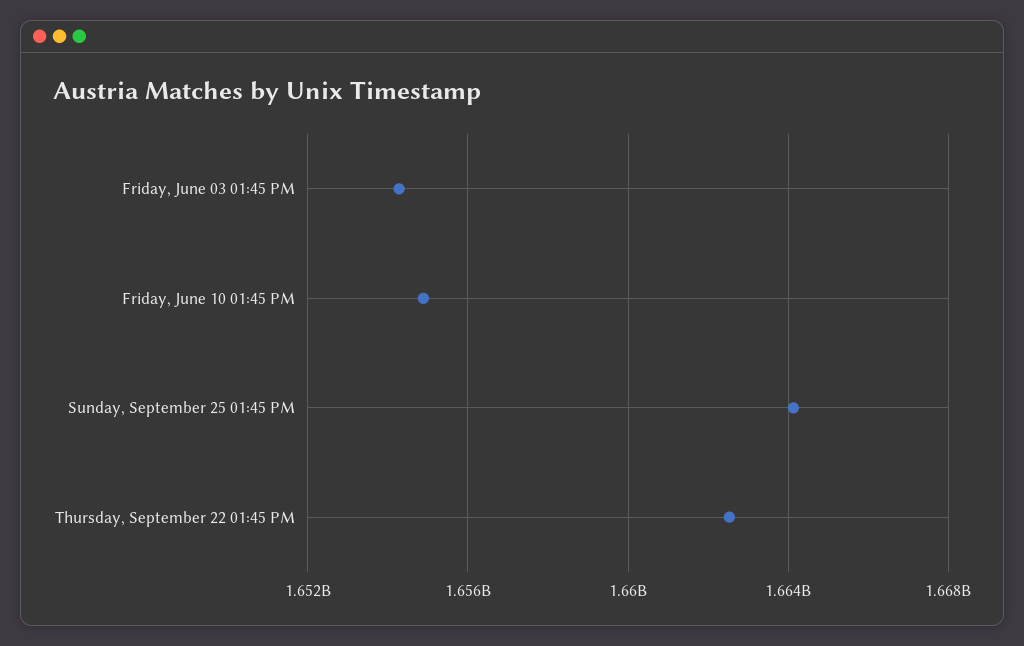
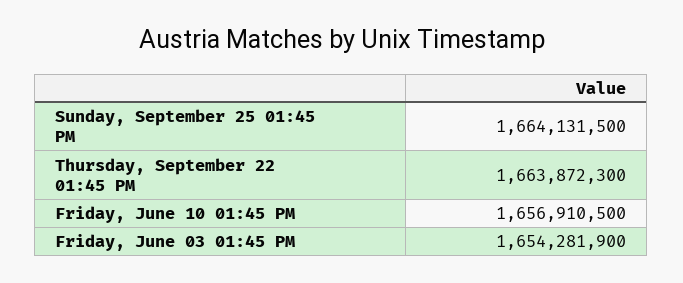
Friday, June 10 01:45 PM: 1655000000 -> 1656910500
Thursday, September 22 01:45 PM: 1662500000 -> 1663872300

